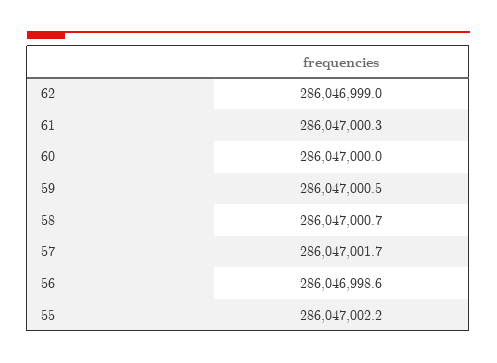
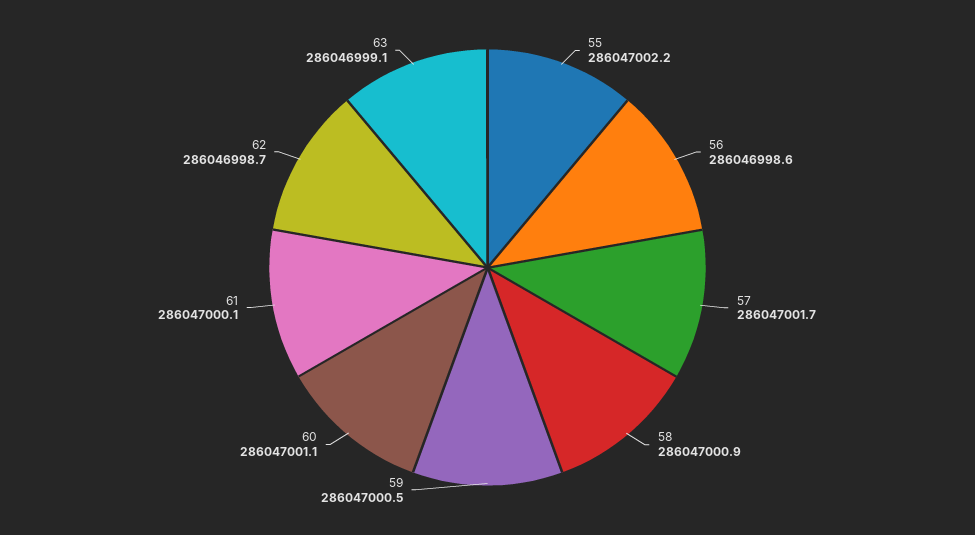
62: 286046999 -> 286046998.7
61: 286047000.3 -> 286047000.1
60: 286047000 -> 286047001.1
58: 286047000.7 -> 286047000.9
63: none -> 286046999.1

